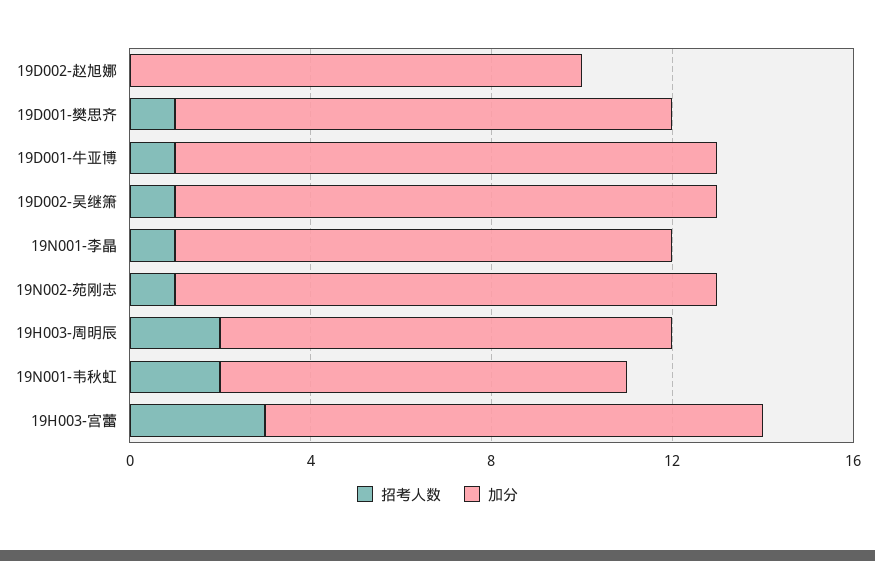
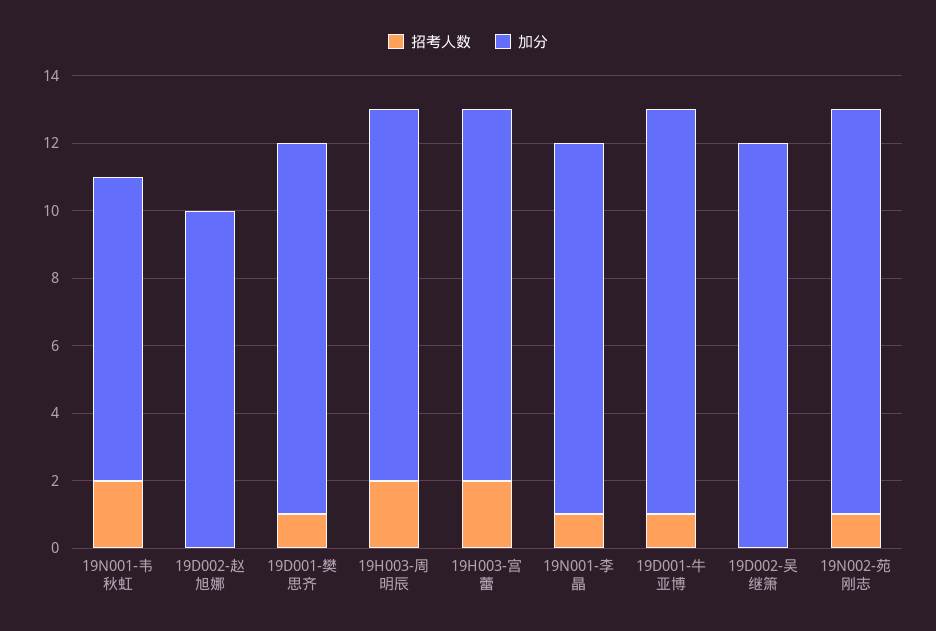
招考人数, 19D002-吴继箫: 1 -> 0
加分, 19H003-周明辰: 10 -> 11
招考人数, 19H003-宫蕾: 3 -> 2

